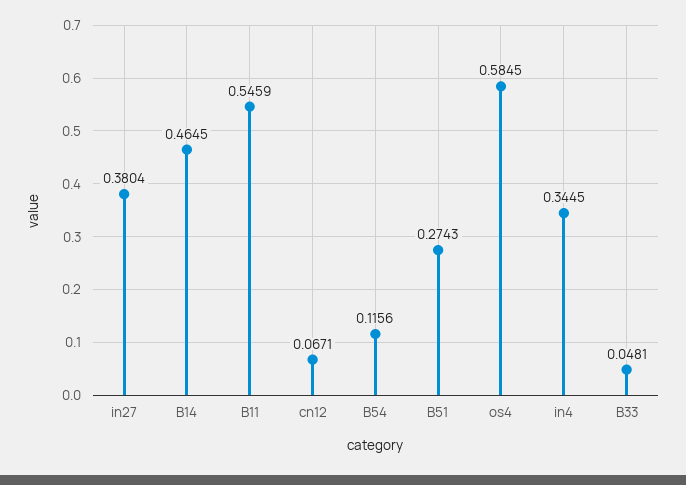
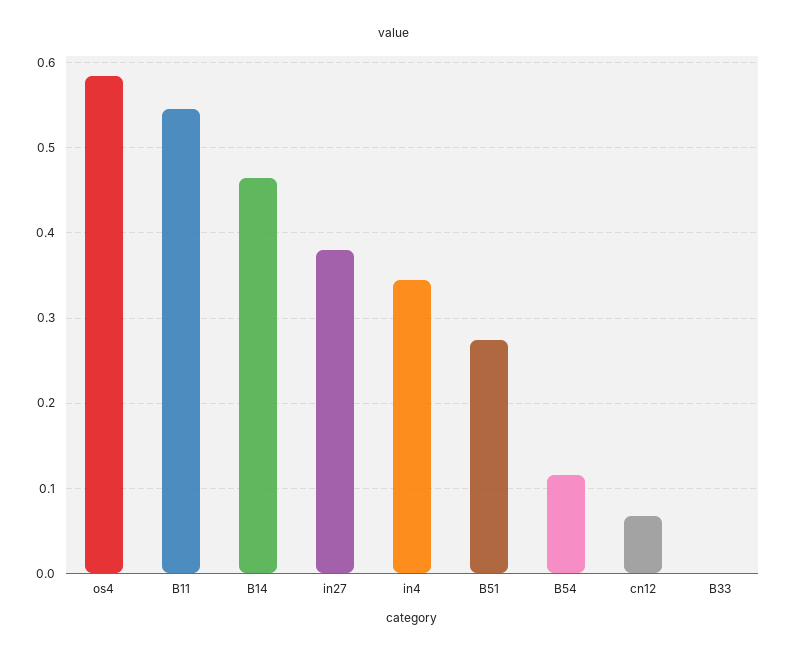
B33: 0.0481 -> 0

